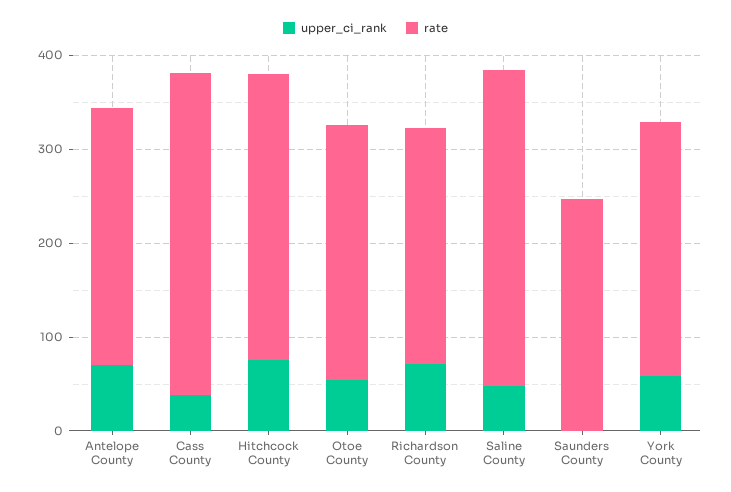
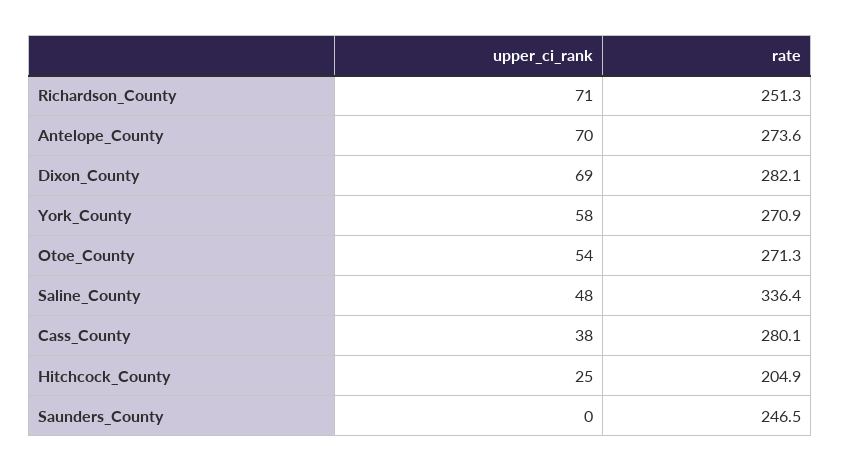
rate, Cass County: 340 -> 280.1
upper_ci_rank, Hitchcock County: 80 -> 25
rate, Hitchcock County: 300 -> 204.9
upper_ci_rank, Dixon_County: none -> 69
rate, Dixon_County: none -> 282.1

